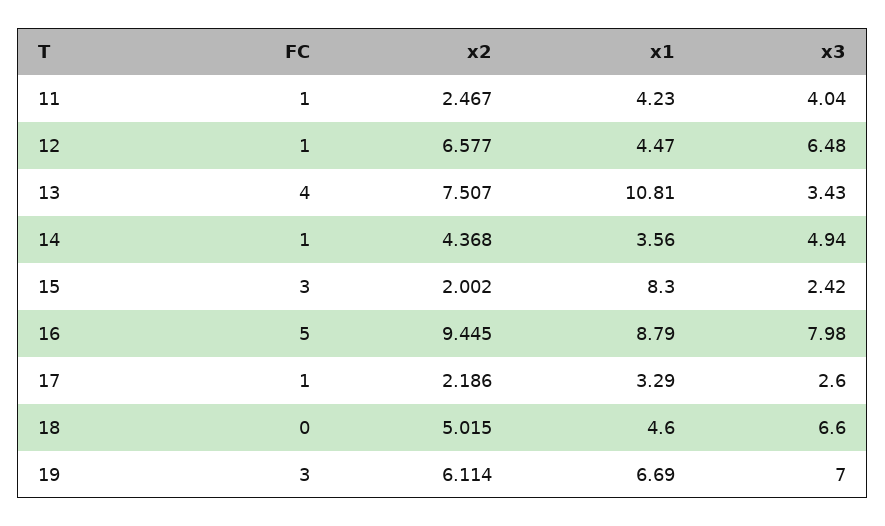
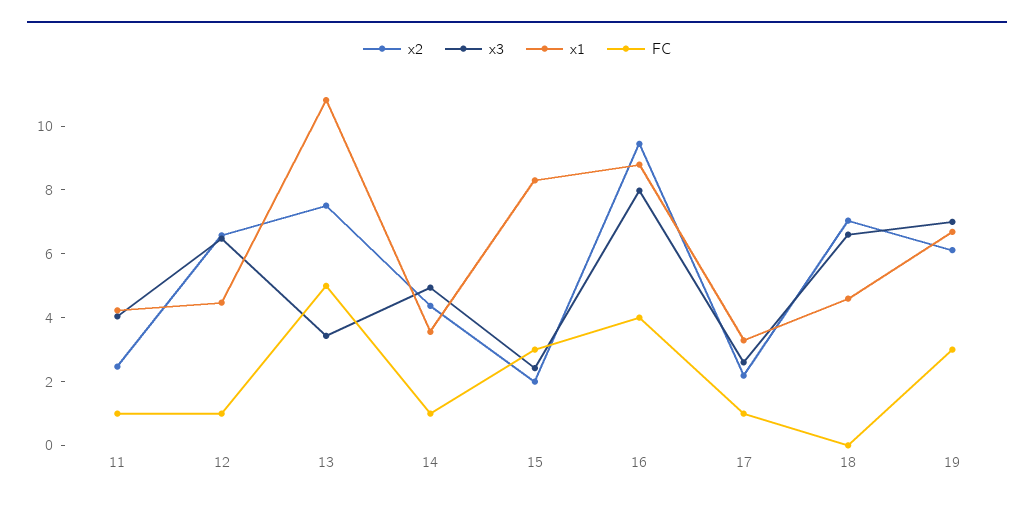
FC, 13: 4 -> 5
FC, 16: 5 -> 4
x2, 18: 5.015 -> 7

